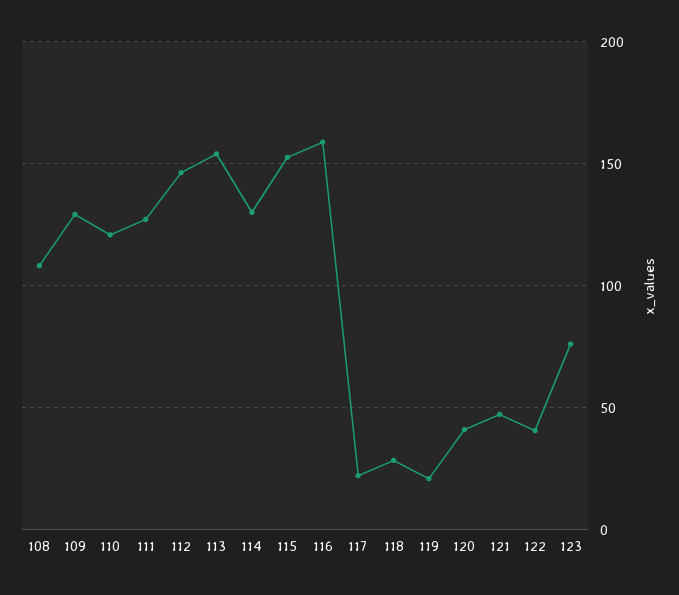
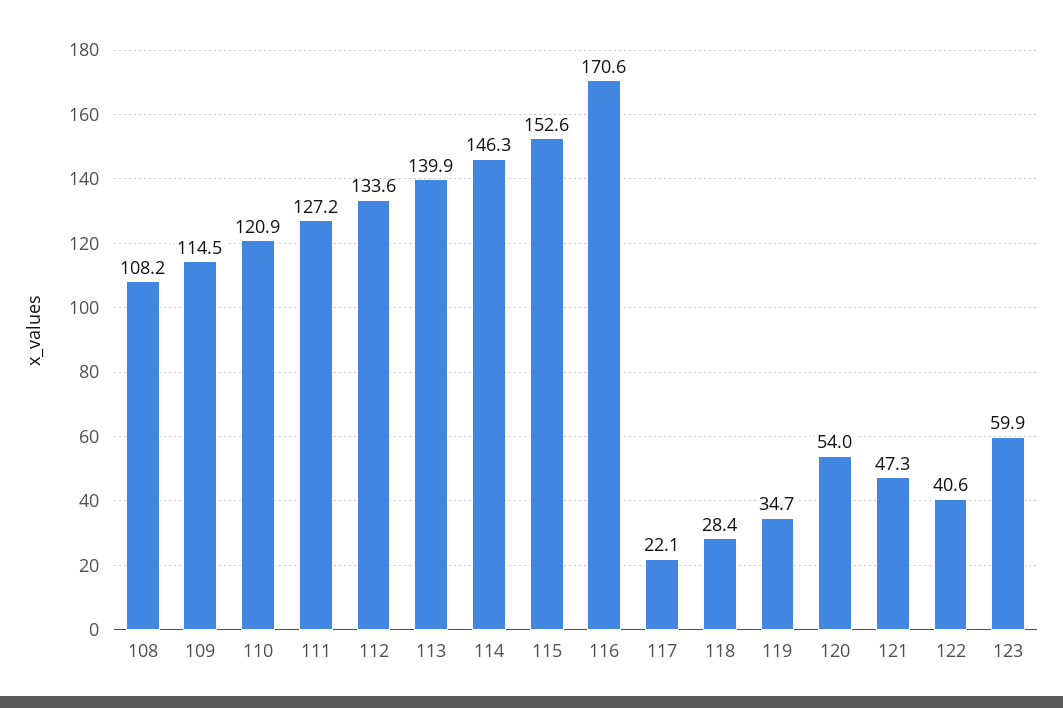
109: 130 -> 114.5
112: 145 -> 133.6
113: 155 -> 139.9
114: 130 -> 146.3
116: 160 -> 170.6
119: 20 -> 34.7
120: 40 -> 54
123: 75 -> 59.9

